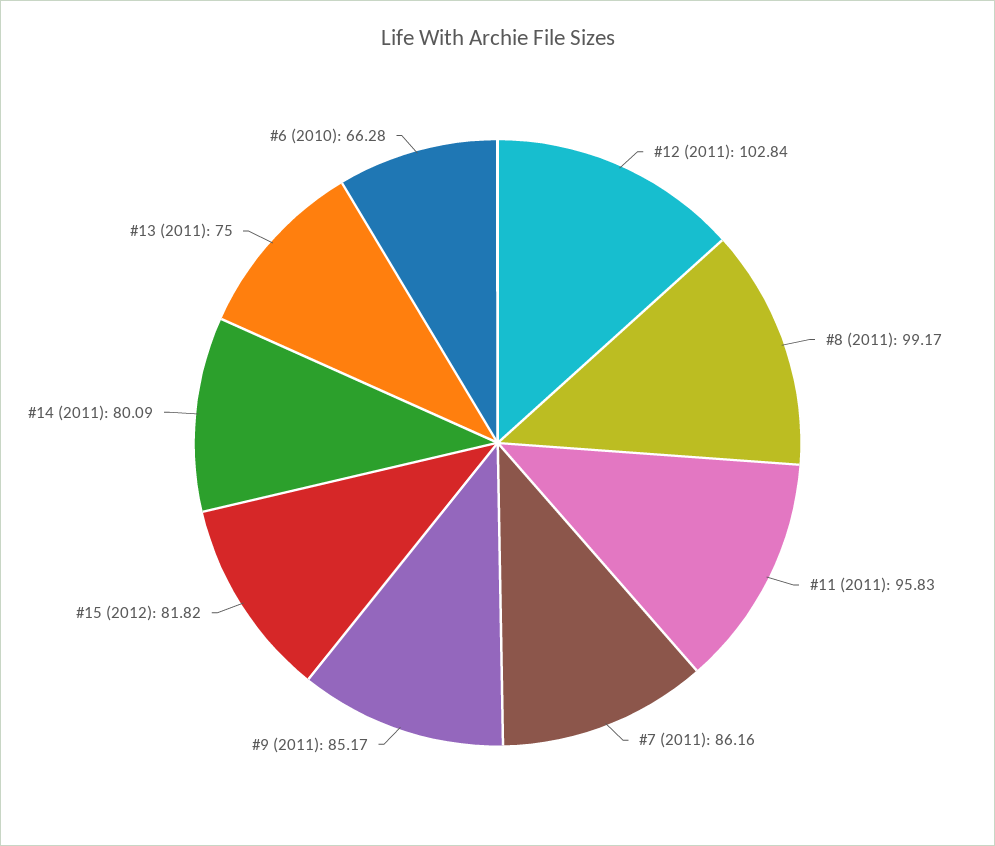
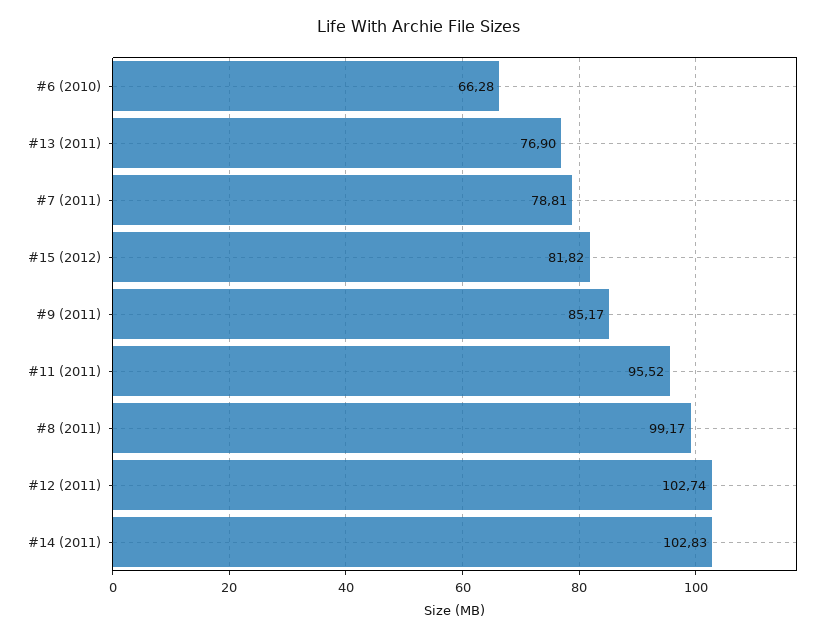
#12 (2011): 102.84 -> 102.74
#11 (2011): 95.83 -> 95.52
#7 (2011): 86.16 -> 78.81
#14 (2011): 80.09 -> 102.83
#13 (2011): 75 -> 76.9

